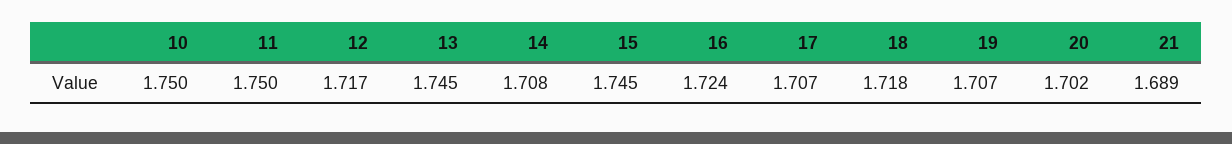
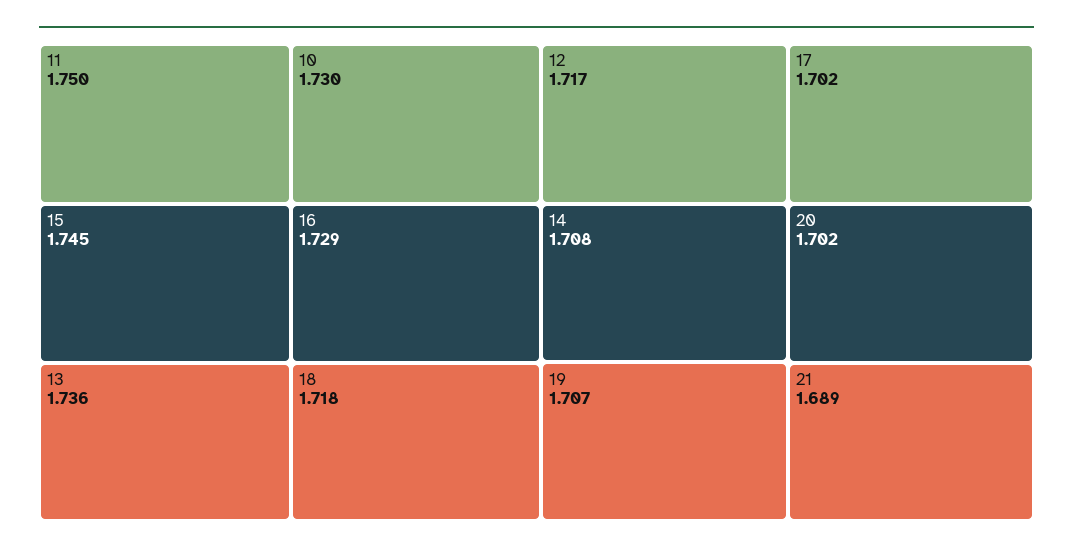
10: 1.75 -> 1.73
13: 1.745 -> 1.736
16: 1.724 -> 1.729
17: 1.707 -> 1.702

